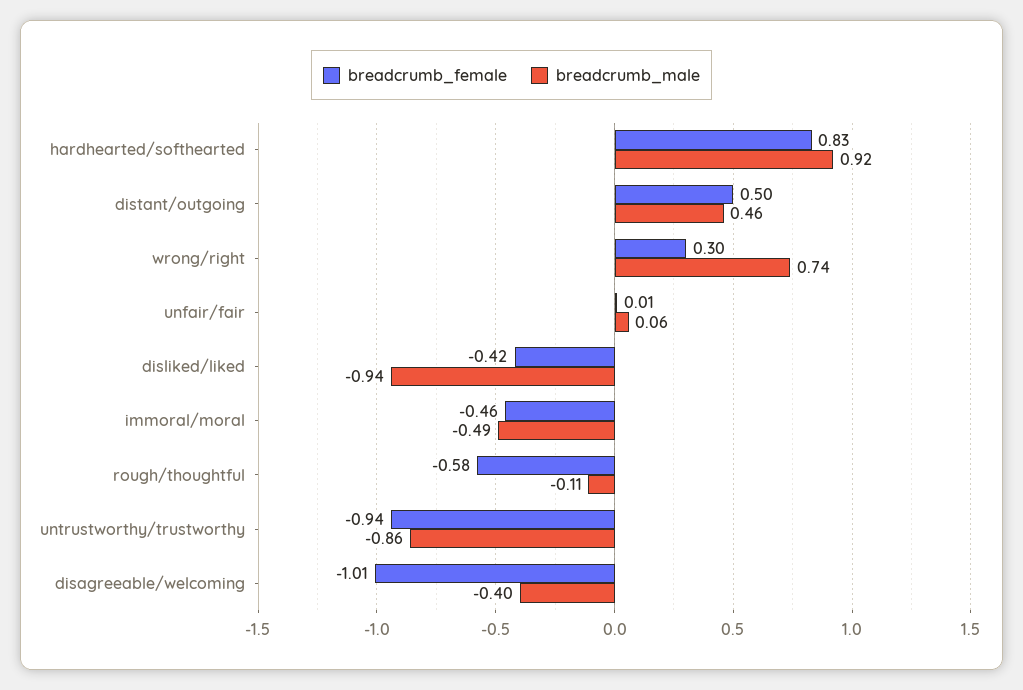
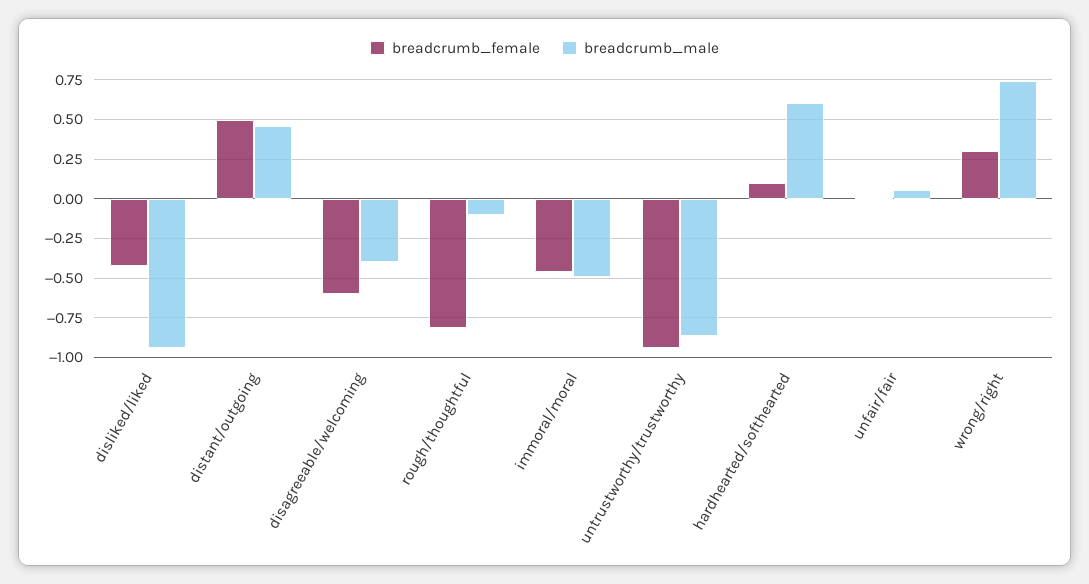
breadcrumb_female, hardhearted/softhearted: 0.83 -> 0.1
breadcrumb_male, hardhearted/softhearted: 0.92 -> 0.6
breadcrumb_female, rough/thoughtful: -0.58 -> -0.8
breadcrumb_female, disagreeable/welcoming: -1.01 -> -0.6

